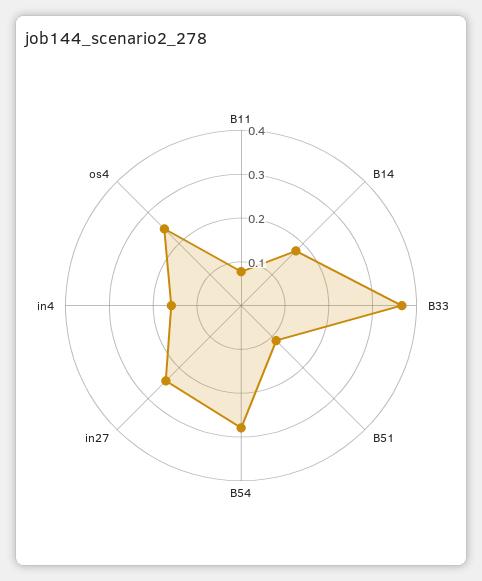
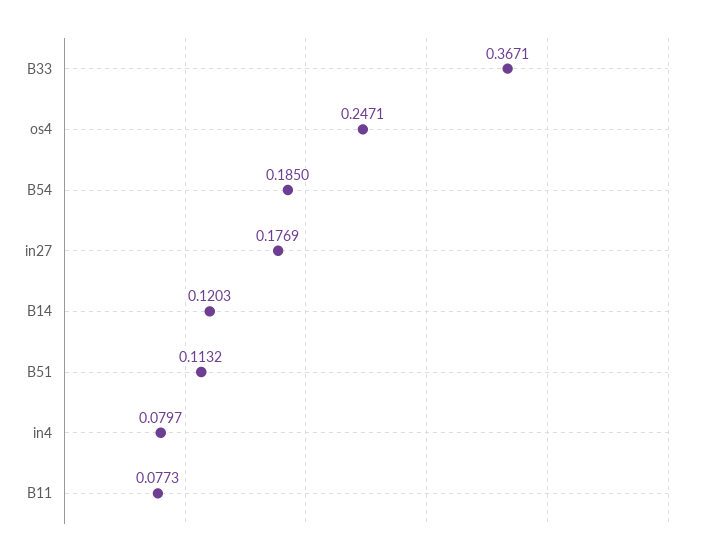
B14: 0.18 -> 0.1203
B54: 0.28 -> 0.185
in27: 0.24 -> 0.1769
in4: 0.16 -> 0.0797

